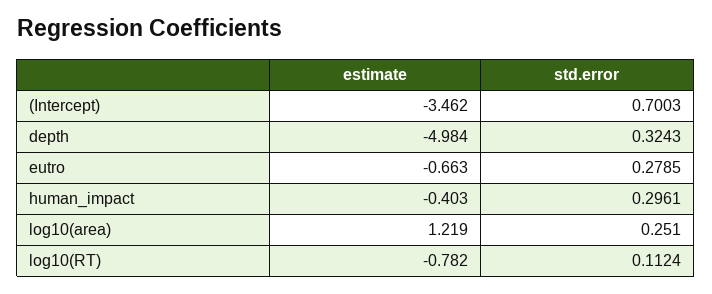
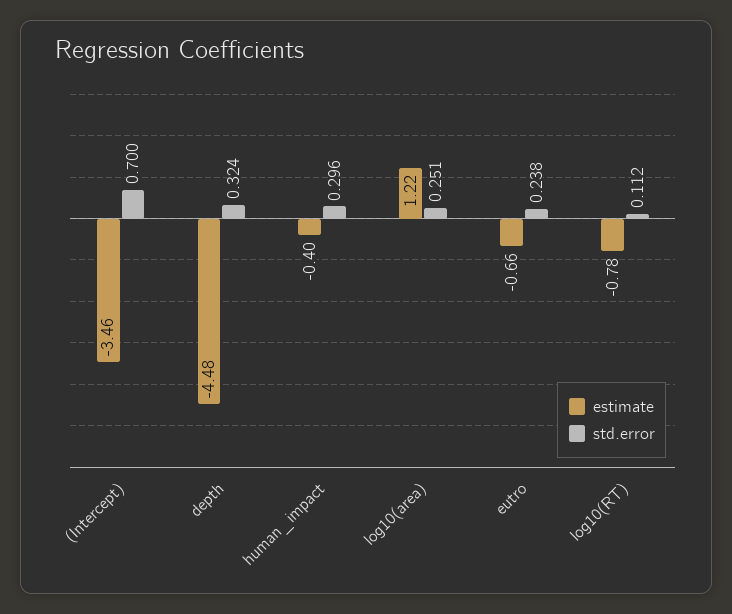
estimate, depth: -4.984 -> -4.48
std.error, eutro: 0.2785 -> 0.238

